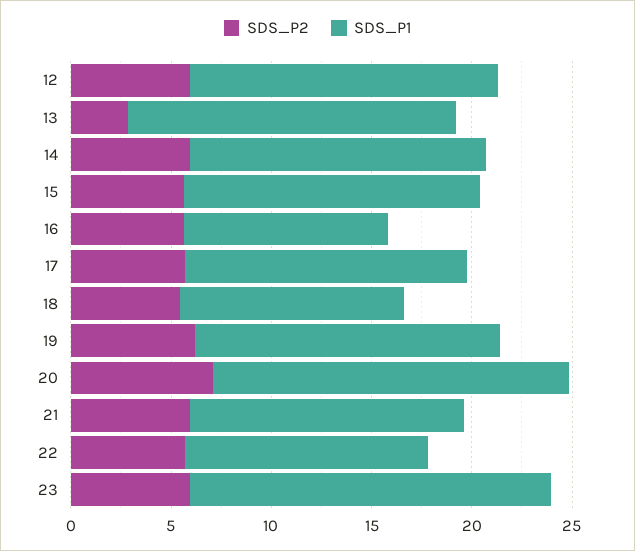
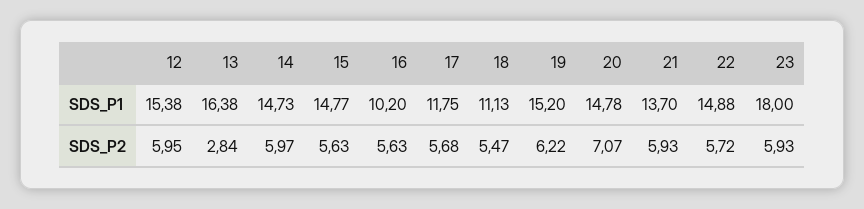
SDS_P1, 17: 14 -> 11.75
SDS_P1, 20: 18 -> 14.78
SDS_P1, 22: 12 -> 14.88

